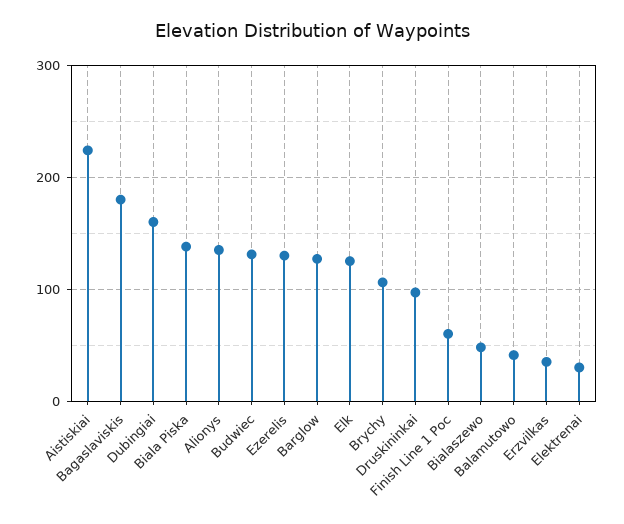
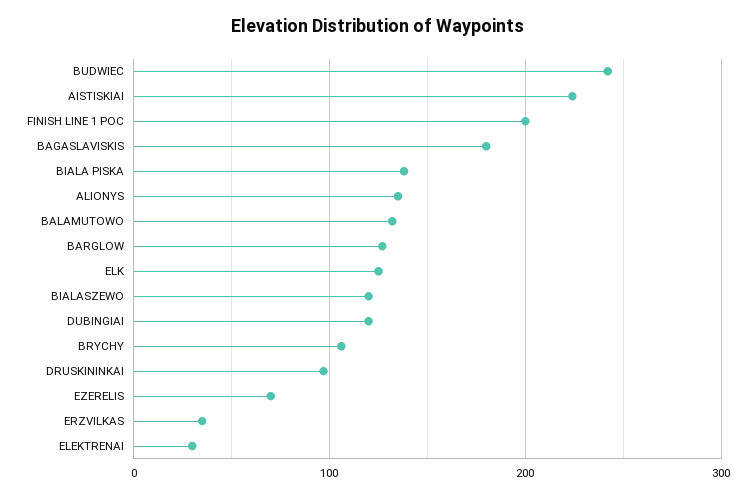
Dubingiai: 160 -> 120
Budwiec: 130 -> 240
Ezerelis: 130 -> 70
Finish Line 1 Poc: 60 -> 200
Bialaszewo: 50 -> 120
Balamutowo: 40 -> 130

